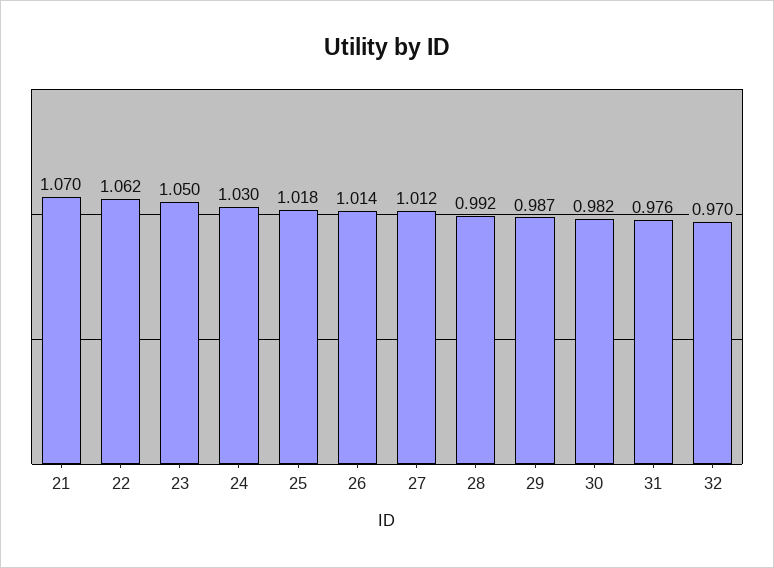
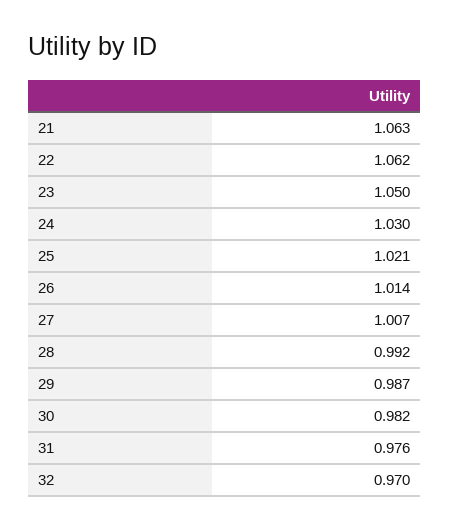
21: 1.07 -> 1.063
25: 1.018 -> 1.021
27: 1.012 -> 1.007

